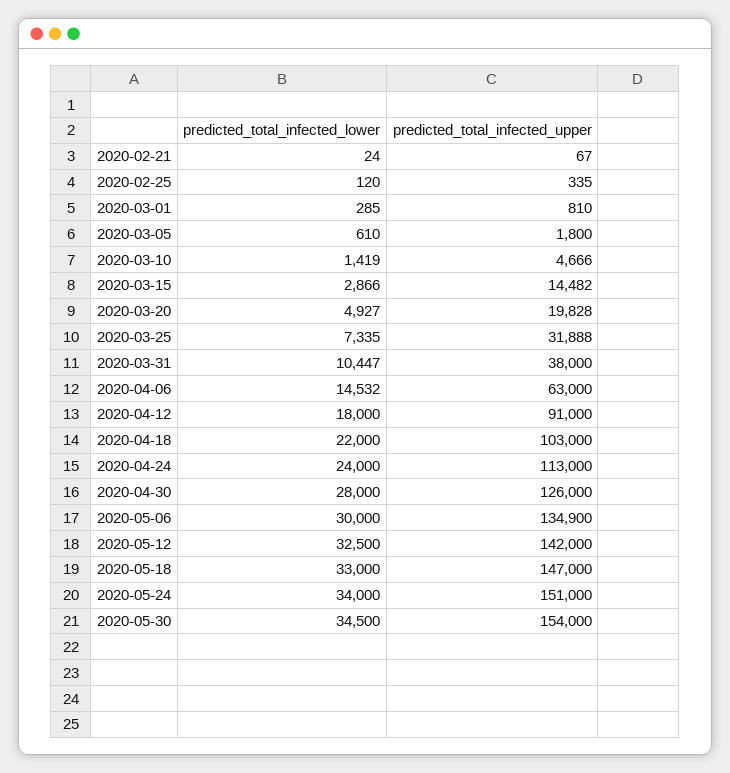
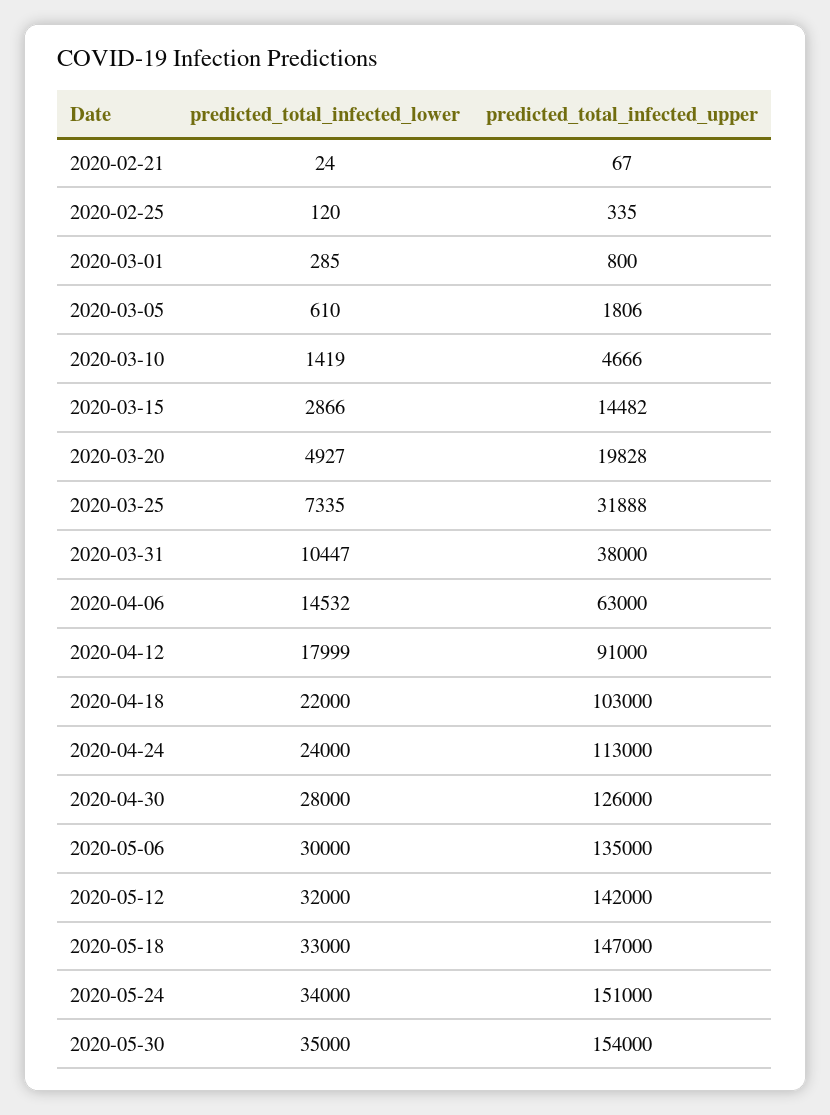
predicted_total_infected_upper, 2020-03-01: 810 -> 800
predicted_total_infected_upper, 2020-03-05: 1800 -> 1806
predicted_total_infected_lower, 2020-04-12: 18000 -> 17999
predicted_total_infected_upper, 2020-05-06: 134900 -> 135000
predicted_total_infected_lower, 2020-05-12: 32500 -> 32000
predicted_total_infected_lower, 2020-05-30: 34500 -> 35000

